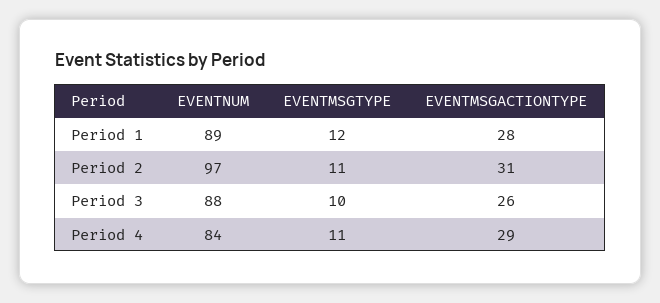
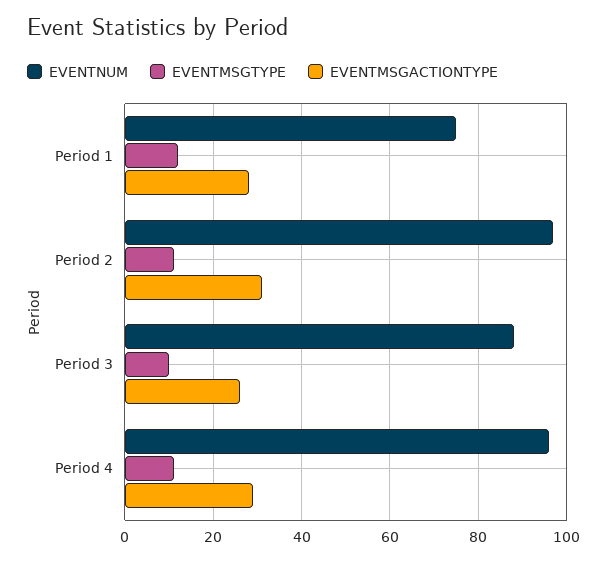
EVENTNUM, Period 1: 89 -> 75
EVENTNUM, Period 4: 84 -> 95

